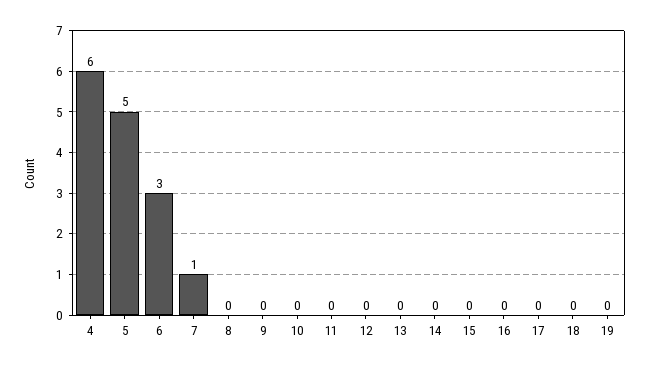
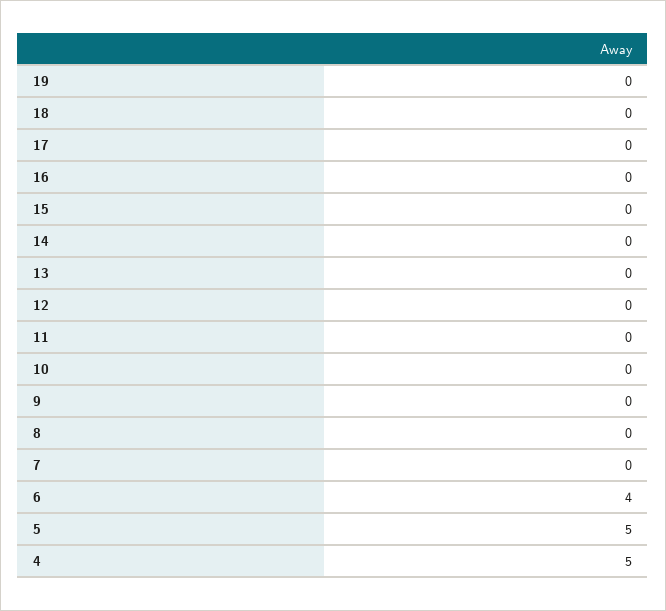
4: 6 -> 5
6: 3 -> 4
7: 1 -> 0

